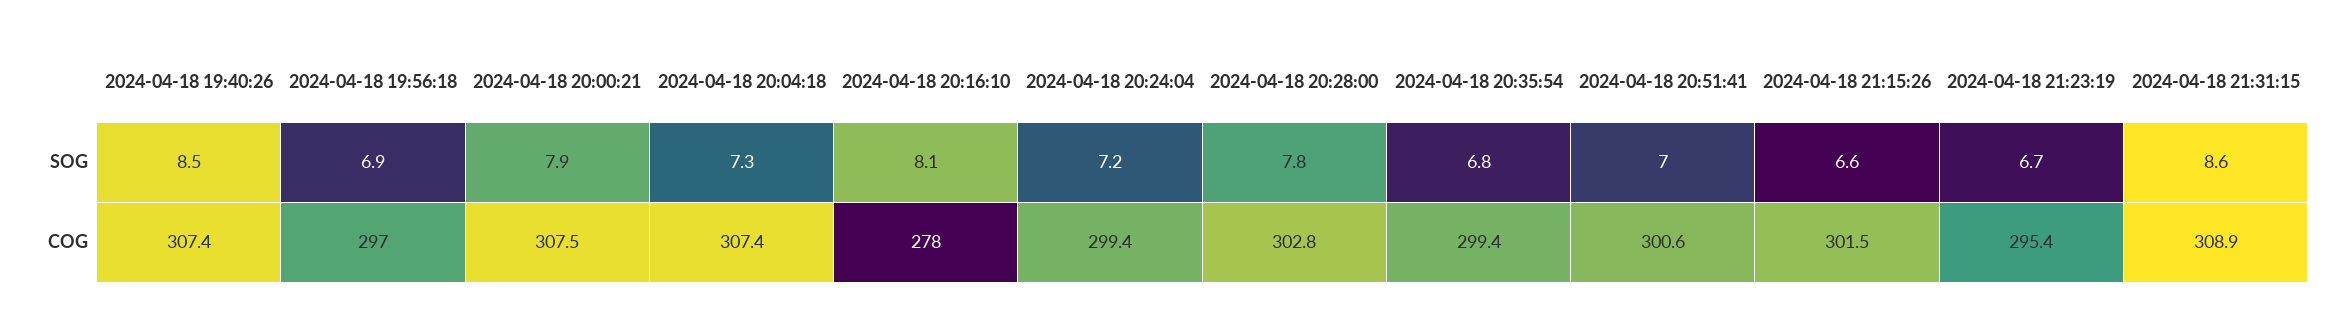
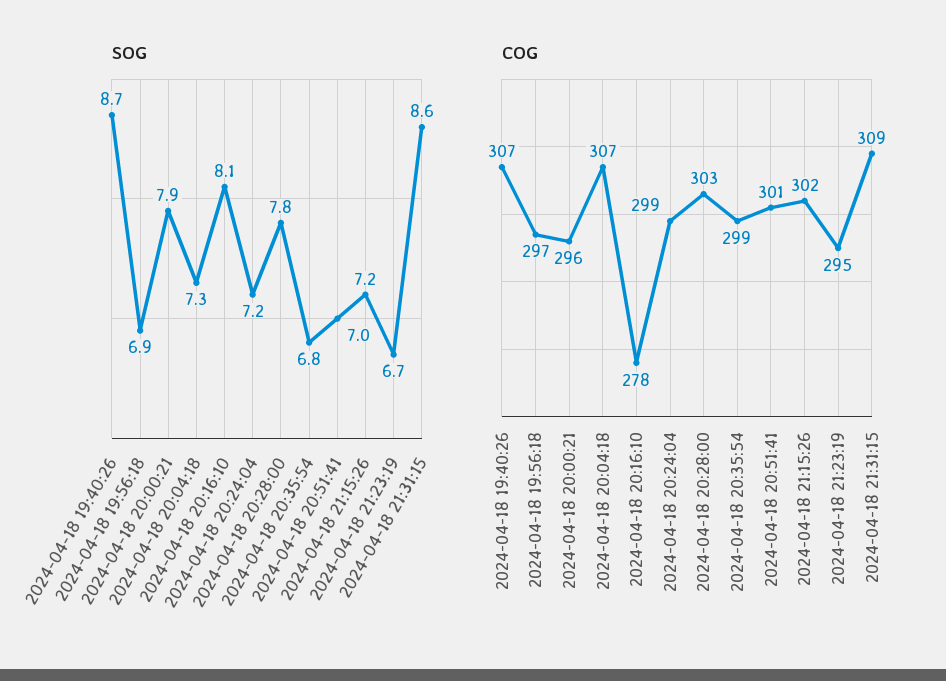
SOG, 2024-04-18 19:40:26: 8.5 -> 8.7
SOG, 2024-04-18 21:15:26: 6.6 -> 7.2
COG, 2024-04-18 20:00:21: 307.5 -> 296

